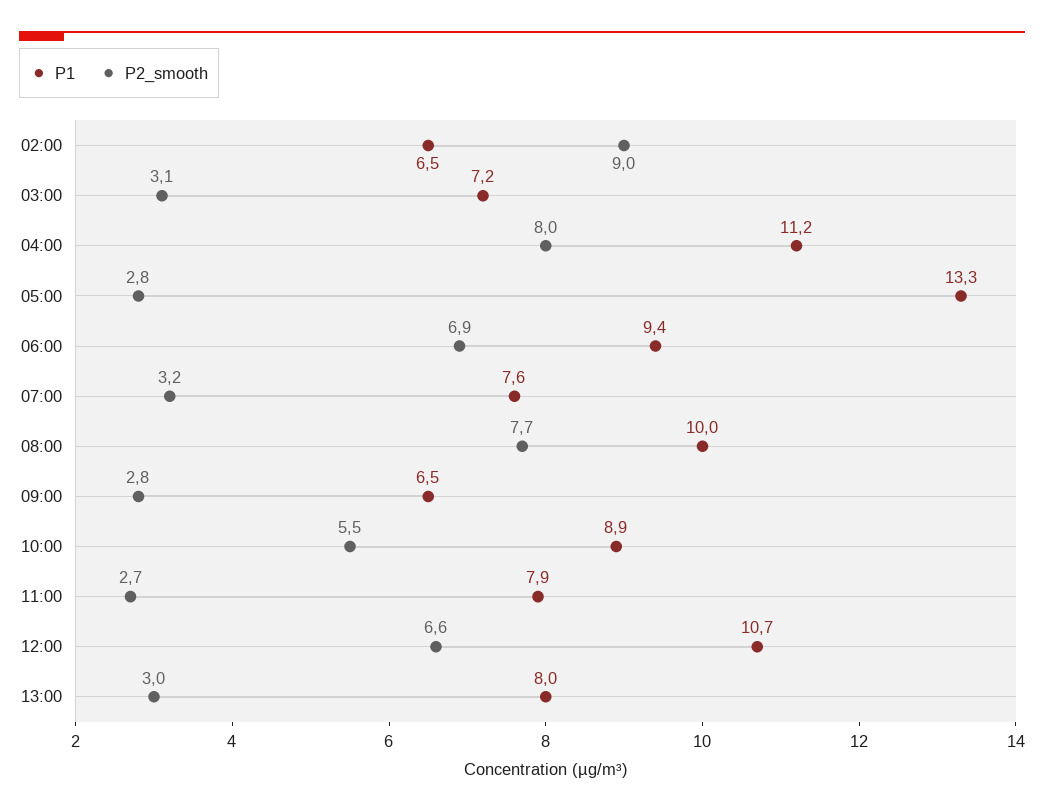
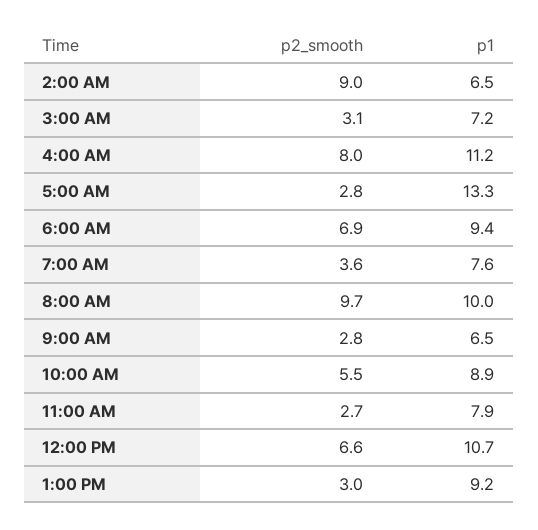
P2_smooth, 07:00: 3.2 -> 3.6
P2_smooth, 08:00: 7.7 -> 9.7
P1, 13:00: 8 -> 9.2

